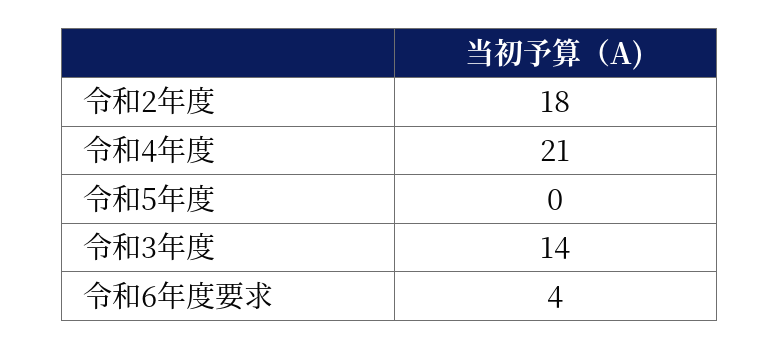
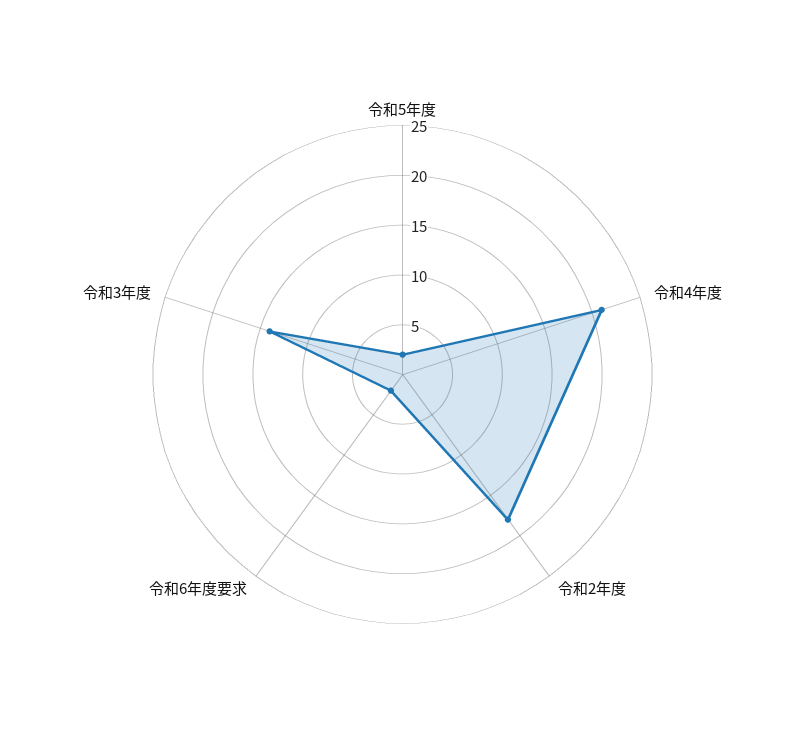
令和5年度: 0 -> 2
令和6年度要求: 4 -> 2

